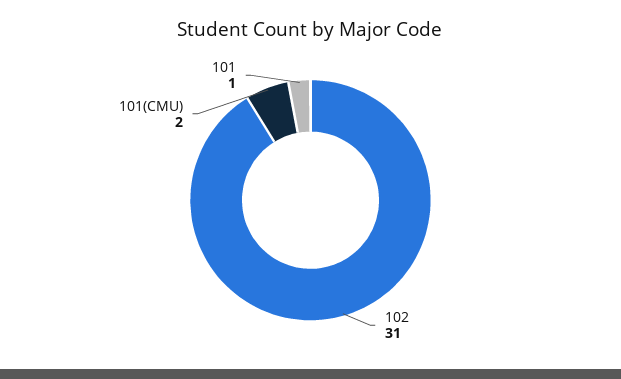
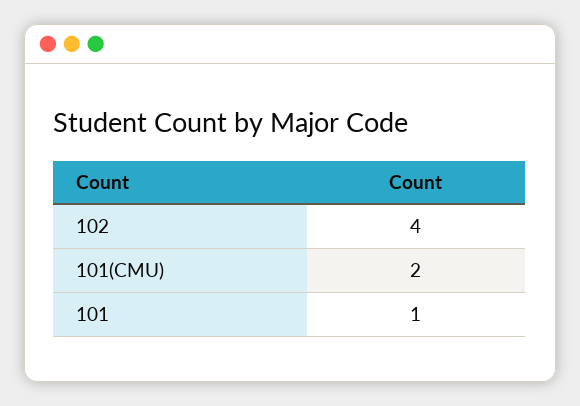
102: 31 -> 4

